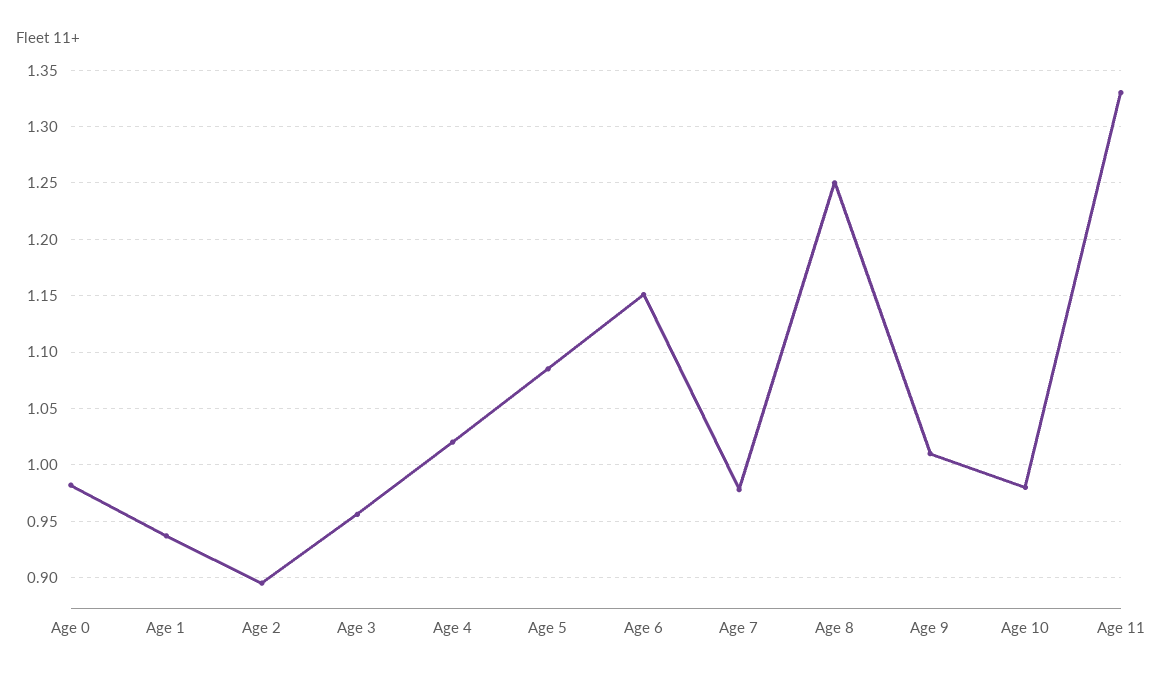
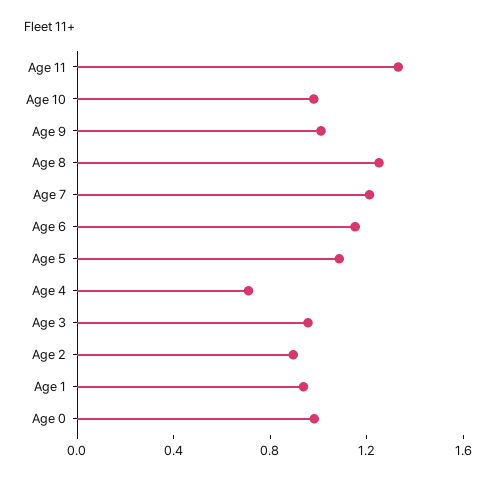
Age 4: 1.02 -> 0.7
Age 7: 0.98 -> 1.2

